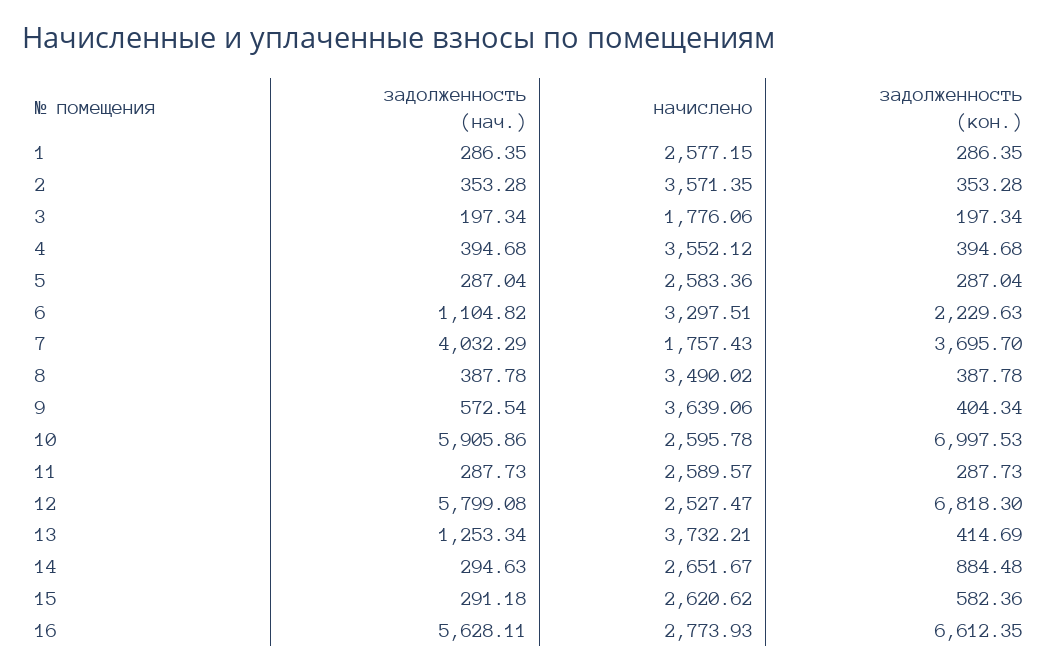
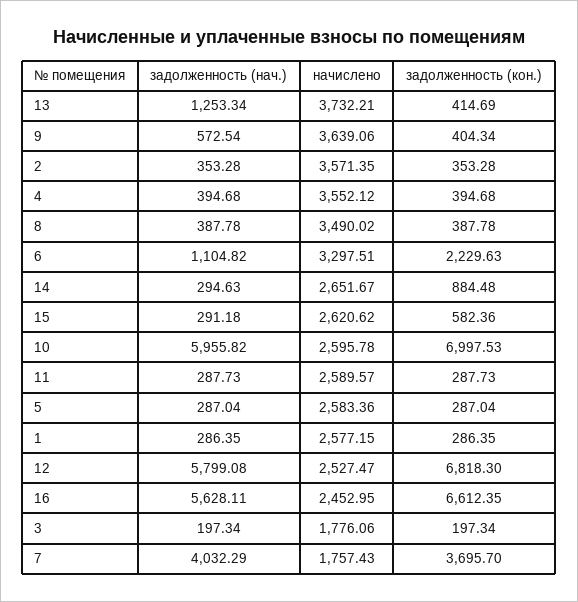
задолженность (нач.), 10: 5905.86 -> 5955.82
начислено, 16: 2773.93 -> 2452.95

